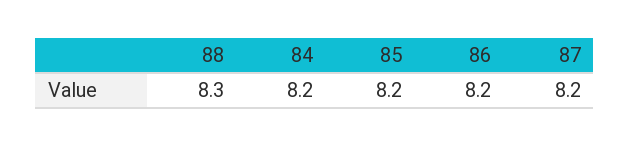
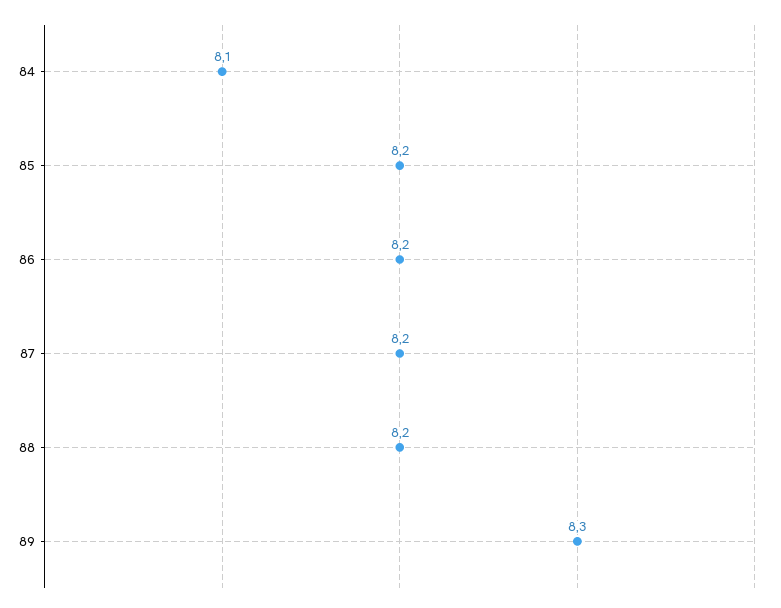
88: 8.3 -> 8.2
84: 8.2 -> 8.1
89: none -> 8.3

